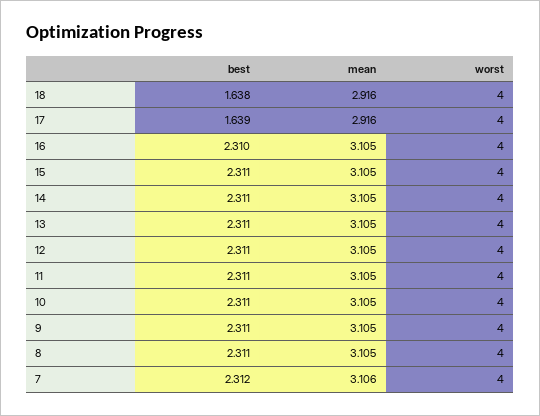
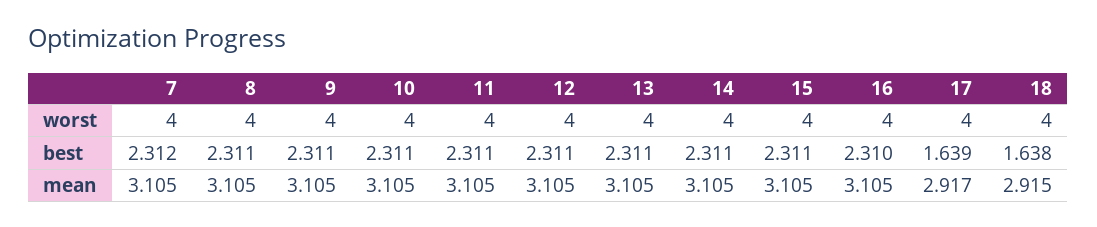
mean, 18: 2.916 -> 2.915
mean, 17: 2.916 -> 2.917
mean, 7: 3.106 -> 3.105

